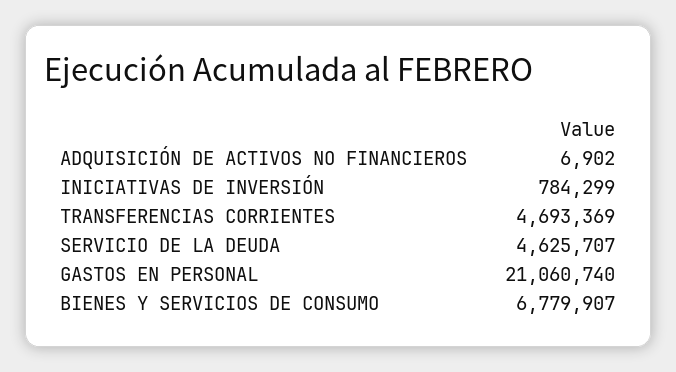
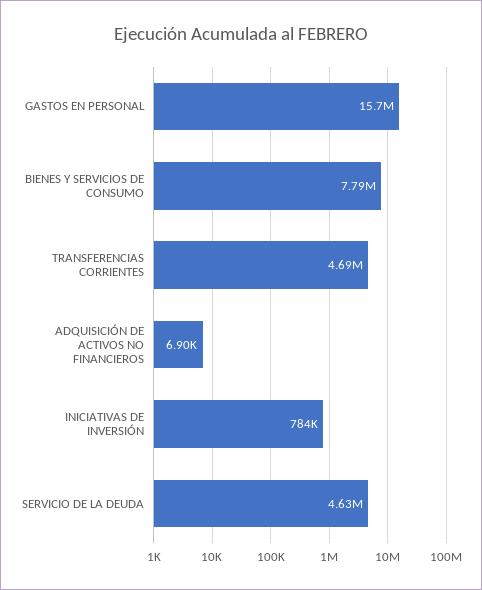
GASTOS EN PERSONAL: 21060740 -> 15700000
BIENES Y SERVICIOS DE CONSUMO: 6779907 -> 7790000

